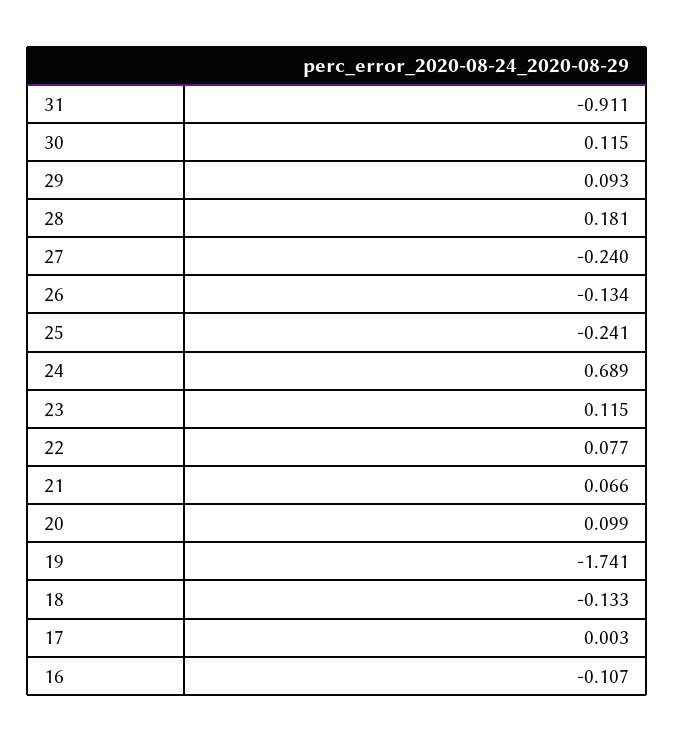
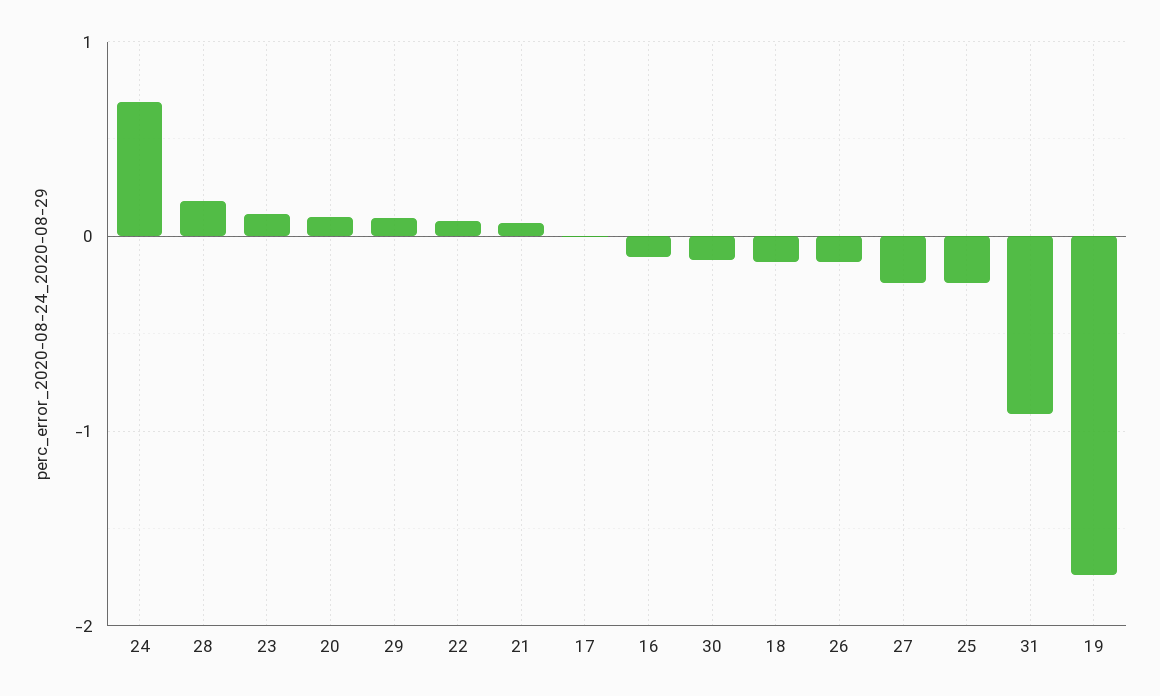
30: 0.115 -> -0.1

